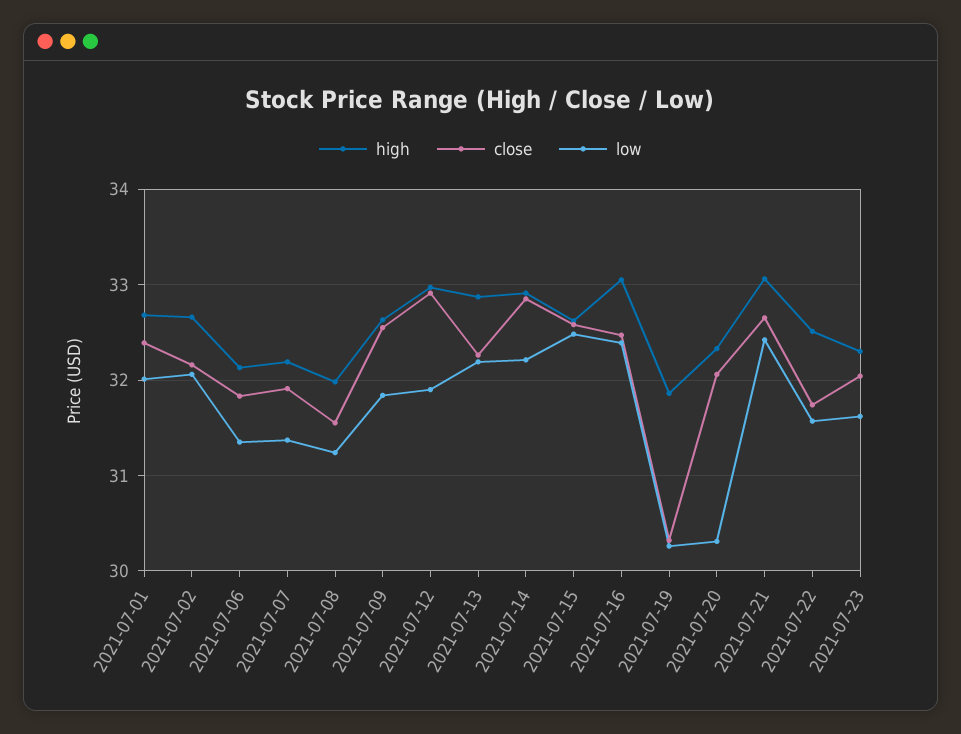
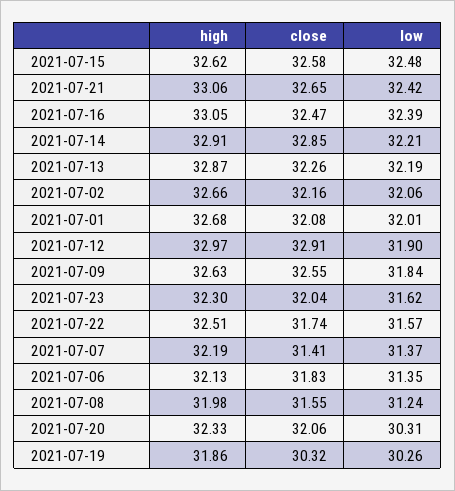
close, 2021-07-01: 32.4 -> 32.08
close, 2021-07-07: 31.9 -> 31.41

